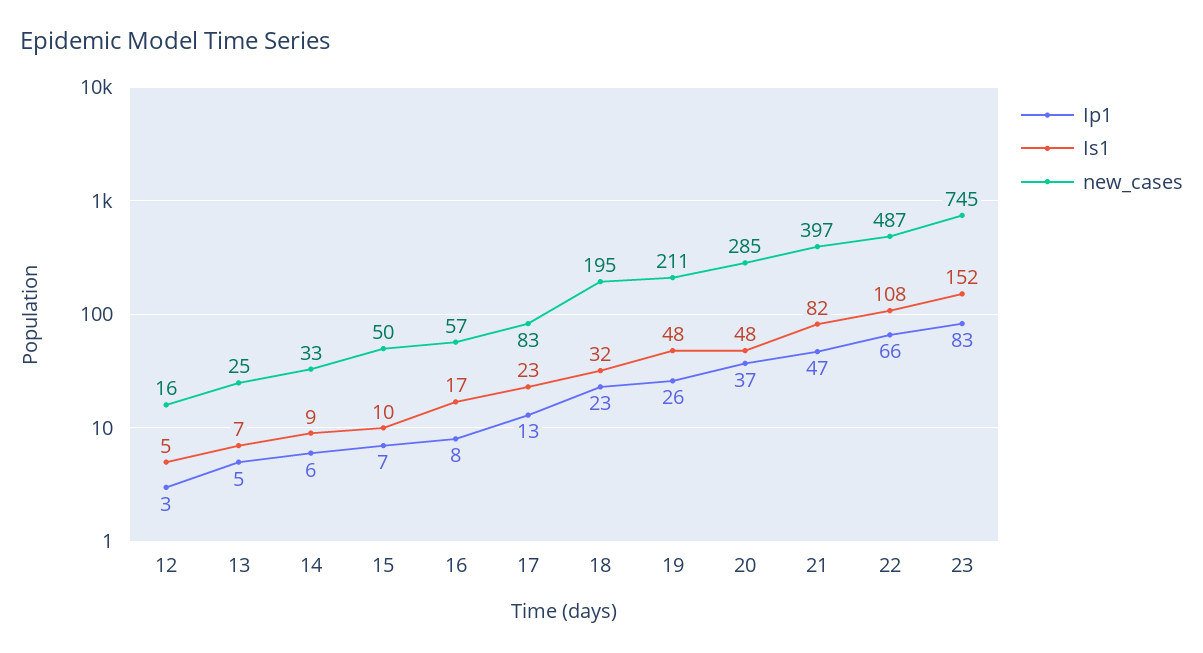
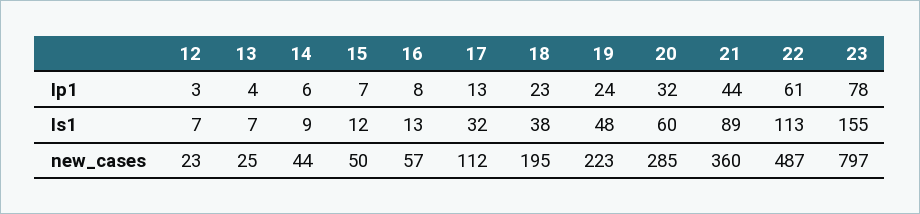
Is1, 12: 5 -> 7
new_cases, 12: 16 -> 23
Ip1, 13: 5 -> 4
new_cases, 14: 33 -> 44
Is1, 15: 10 -> 12
Is1, 16: 17 -> 13
Is1, 17: 23 -> 32
new_cases, 17: 83 -> 112
Is1, 18: 32 -> 38
Ip1, 19: 26 -> 24
new_cases, 19: 211 -> 223
Ip1, 20: 37 -> 32
Is1, 20: 48 -> 60
Ip1, 21: 47 -> 44
Is1, 21: 82 -> 89
new_cases, 21: 397 -> 360
Ip1, 22: 66 -> 61
Is1, 22: 108 -> 113
Ip1, 23: 83 -> 78
Is1, 23: 152 -> 155
new_cases, 23: 745 -> 797

